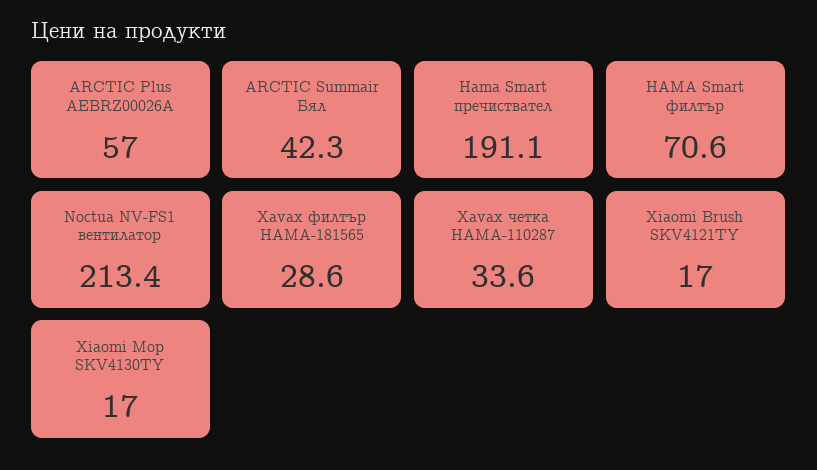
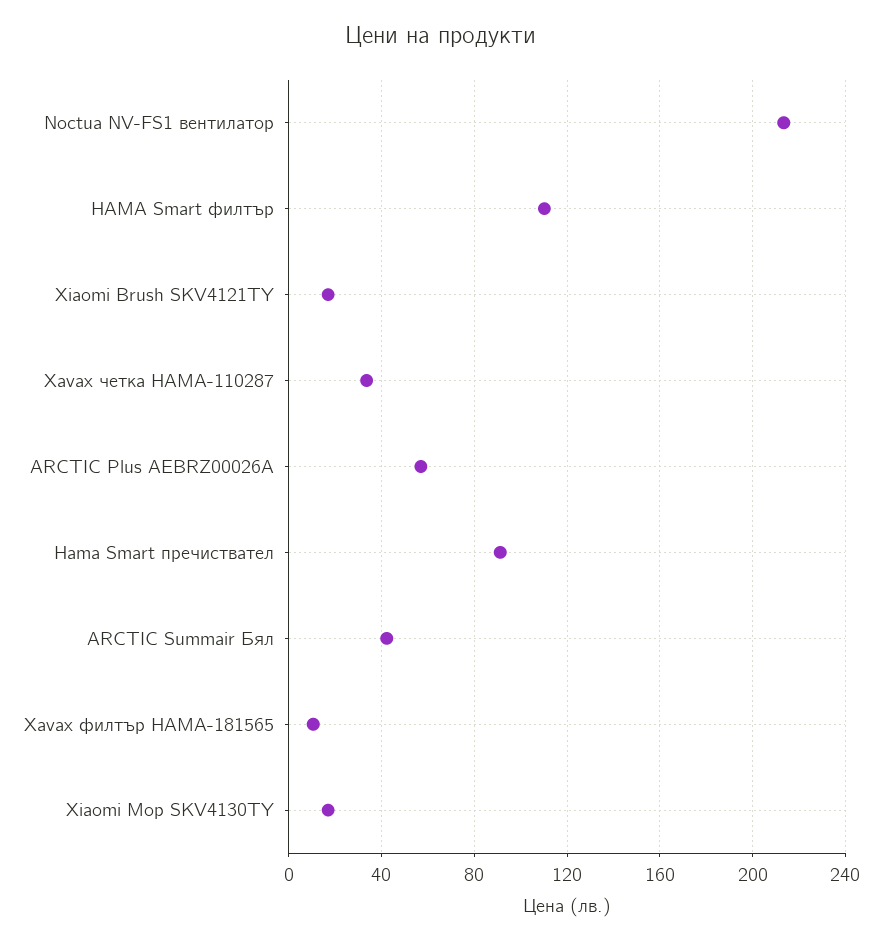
Hama Smart пречиствател: 191.1 -> 90
HAMA Smart филтър: 70.6 -> 110
Xavax филтър HAMA-181565: 28.6 -> 10

